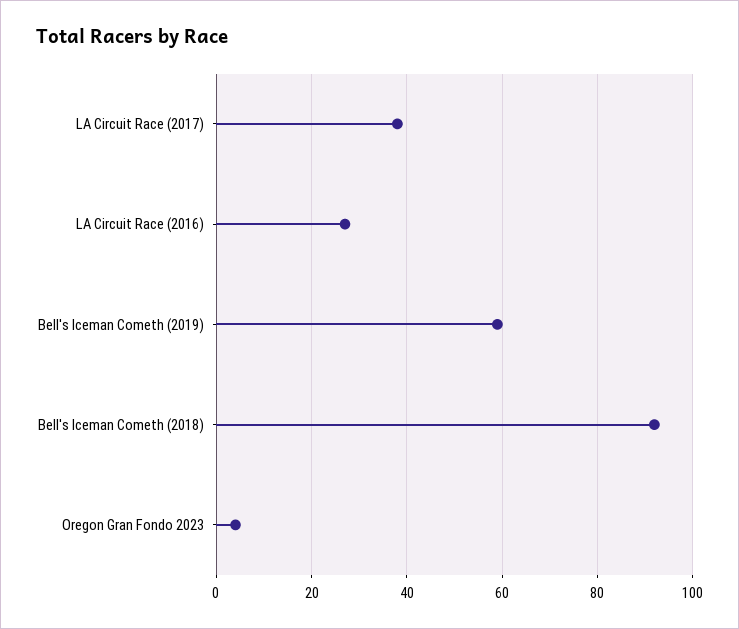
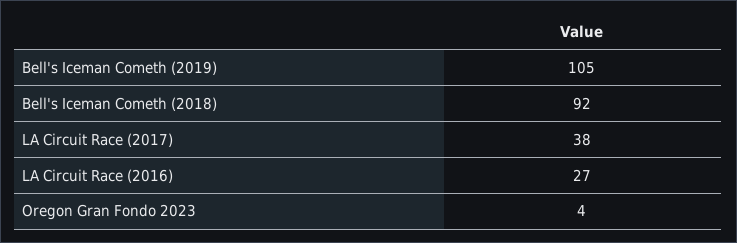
Bell's Iceman Cometh (2019): 60 -> 105

